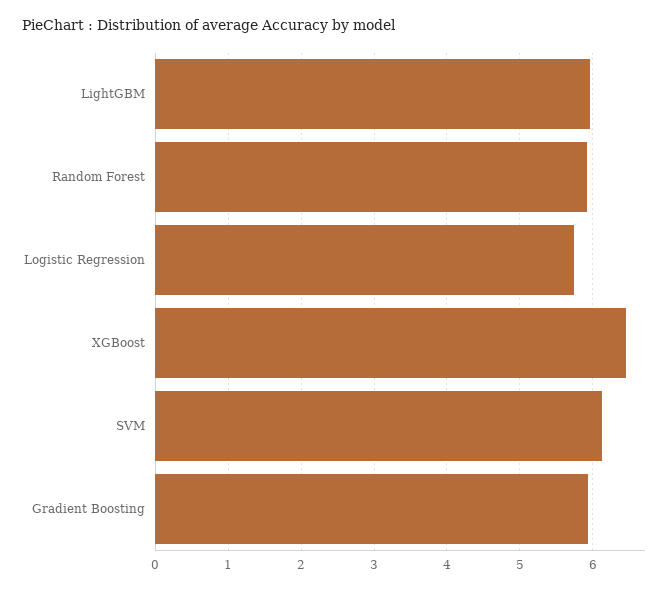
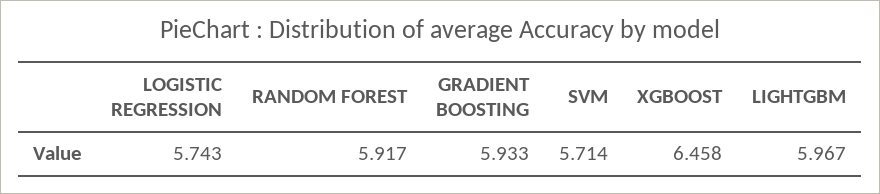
SVM: 6.1 -> 5.714

